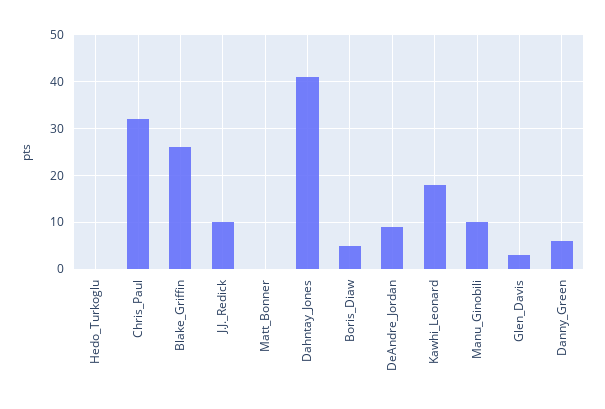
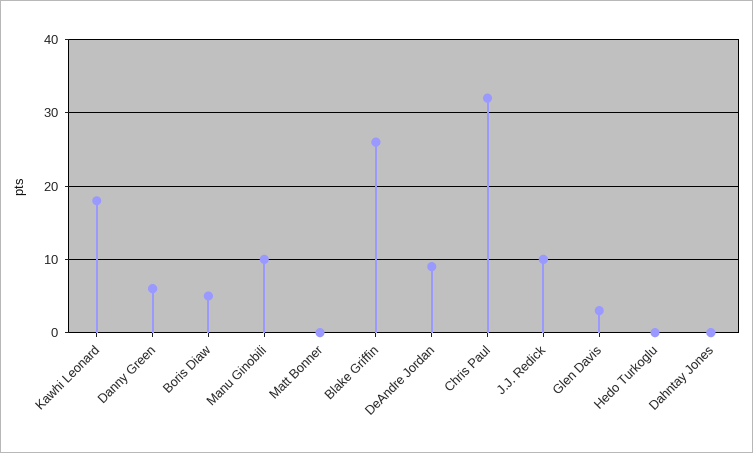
Dahntay_Jones: 40 -> 0

